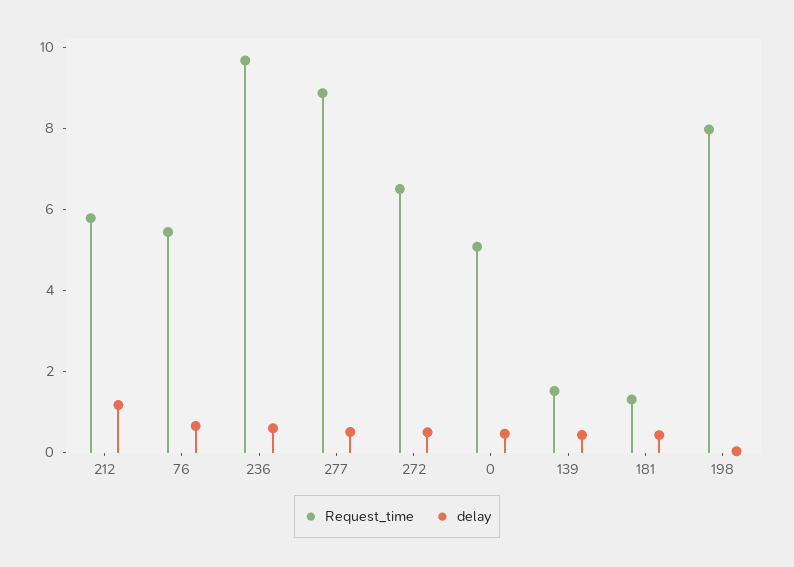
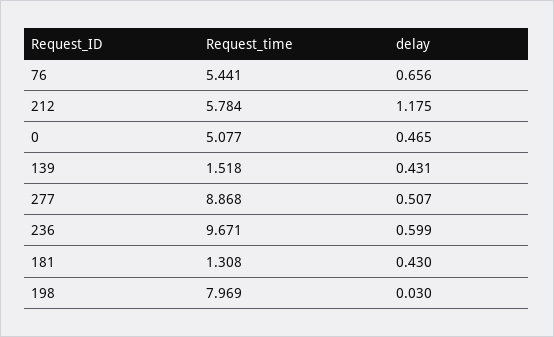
Request_time, 272: 6.5 -> none
delay, 272: 0.5 -> none

